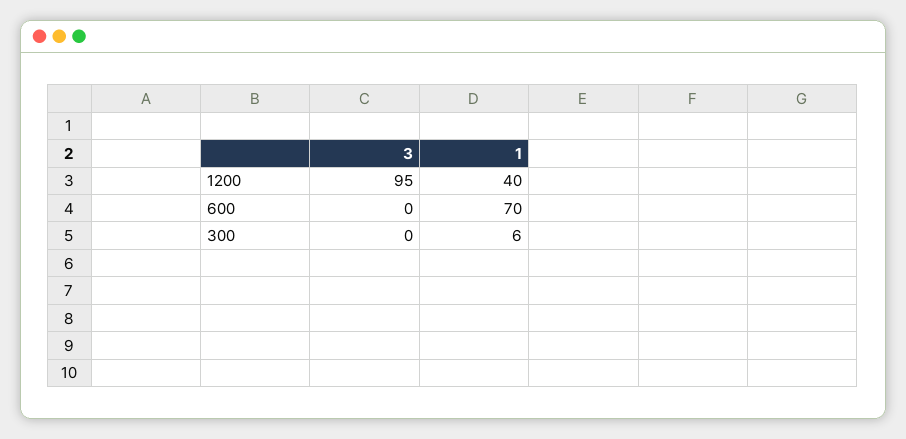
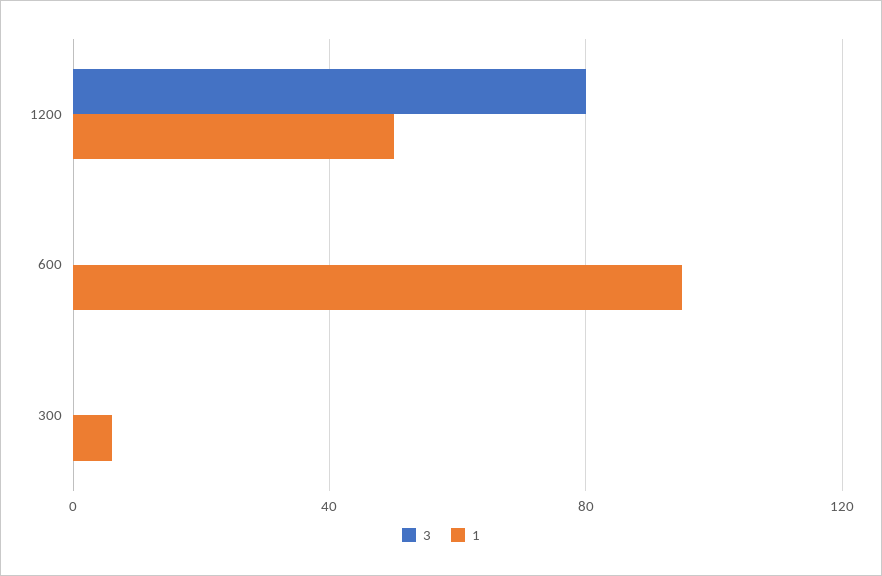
3, 1200: 95 -> 80
1, 1200: 40 -> 50
1, 600: 70 -> 95

